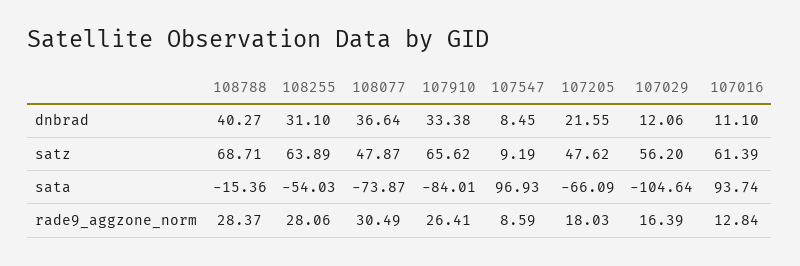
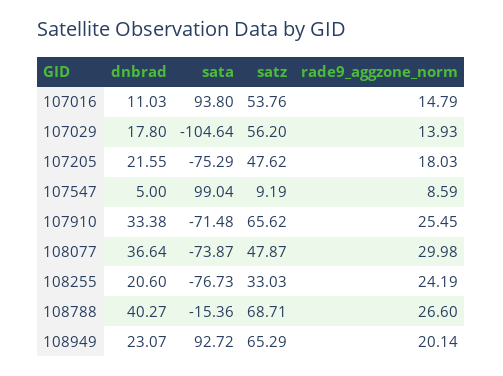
108255, dnbrad: 31.1 -> 20.6
107547, dnbrad: 8.45 -> 5
107029, dnbrad: 12.06 -> 17.8
107016, dnbrad: 11.1 -> 11.03
108255, satz: 63.89 -> 33.03
107016, satz: 61.39 -> 53.76
108255, sata: -54.03 -> -76.73
107910, sata: -84.01 -> -71.48
107547, sata: 96.93 -> 99.04
107205, sata: -66.09 -> -75.29
107016, sata: 93.74 -> 93.8
108788, rade9_aggzone_norm: 28.37 -> 26.6
108255, rade9_aggzone_norm: 28.06 -> 24.19
108077, rade9_aggzone_norm: 30.49 -> 29.98
107910, rade9_aggzone_norm: 26.41 -> 25.45
107029, rade9_aggzone_norm: 16.39 -> 13.93
107016, rade9_aggzone_norm: 12.84 -> 14.79
108949, dnbrad: none -> 23.07
108949, sata: none -> 92.72
108949, satz: none -> 65.29
108949, rade9_aggzone_norm: none -> 20.14

